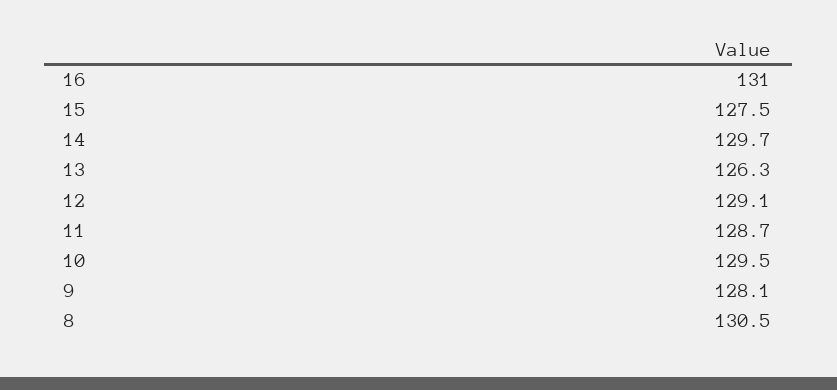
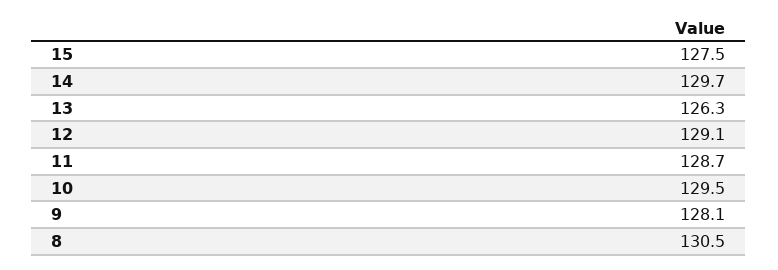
16: 131 -> none

